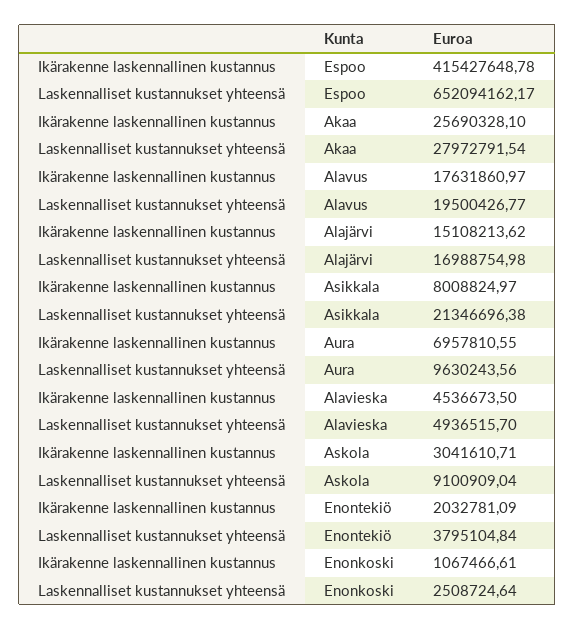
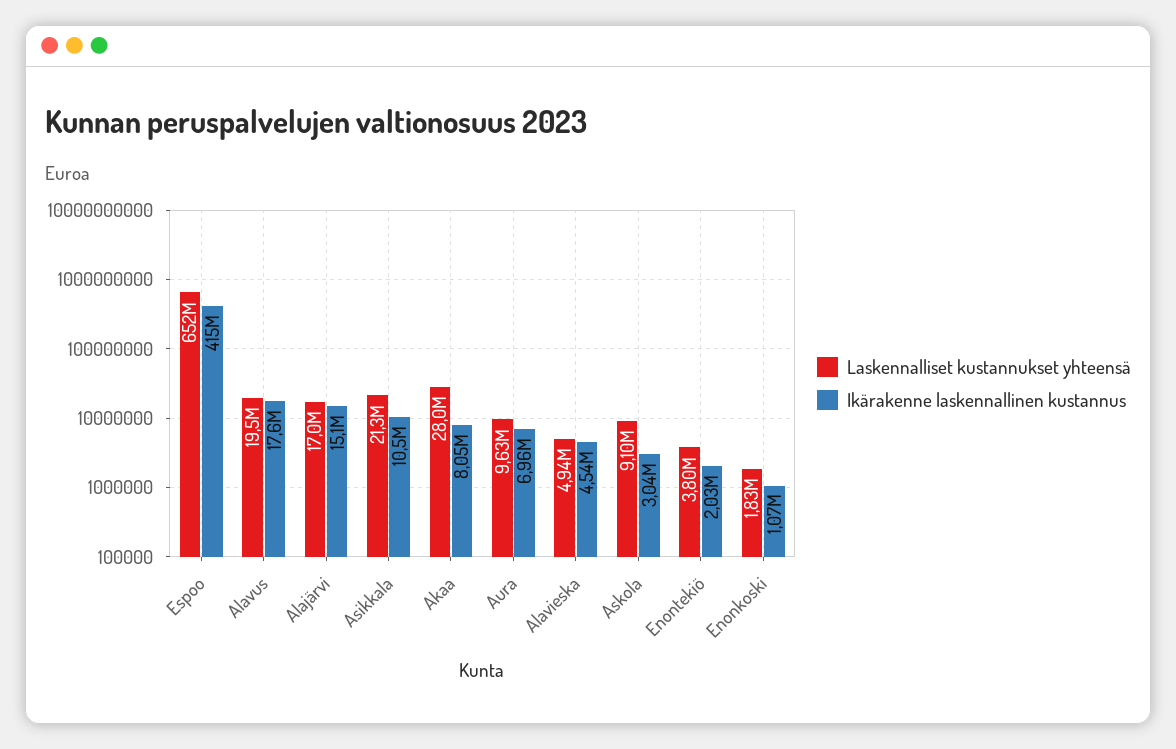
Ikärakenne laskennallinen kustannus, Akaa: 25690328.1 -> 8050000
Ikärakenne laskennallinen kustannus, Asikkala: 8008824.97 -> 10500000
Laskennalliset kustannukset yhteensä, Enonkoski: 2508724.64 -> 1830000

